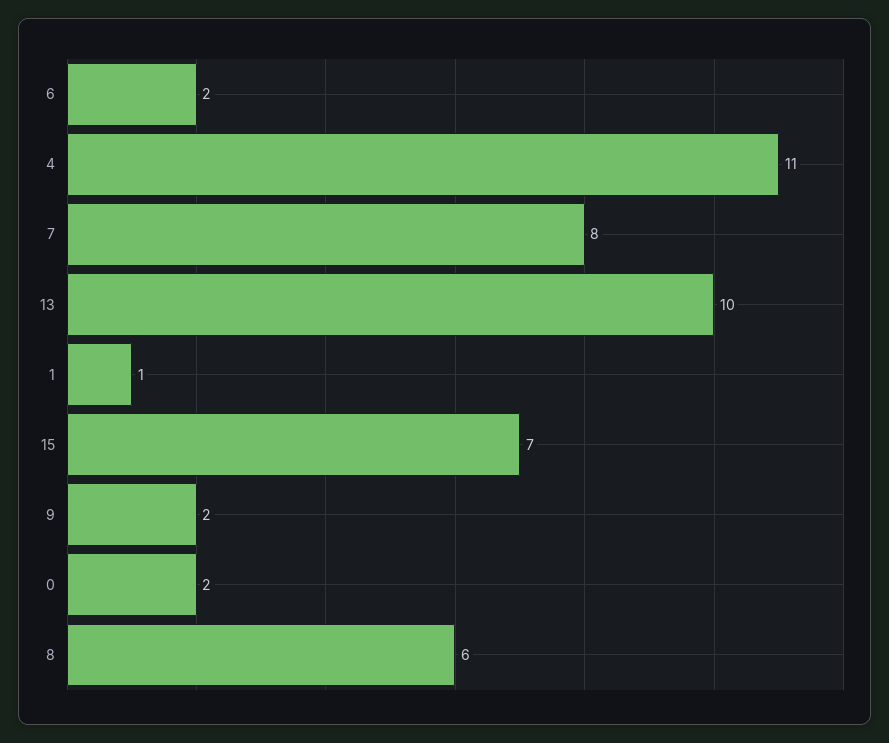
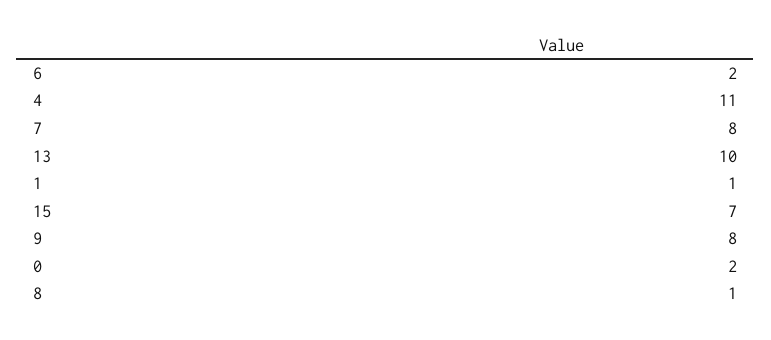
9: 2 -> 8
8: 6 -> 1

